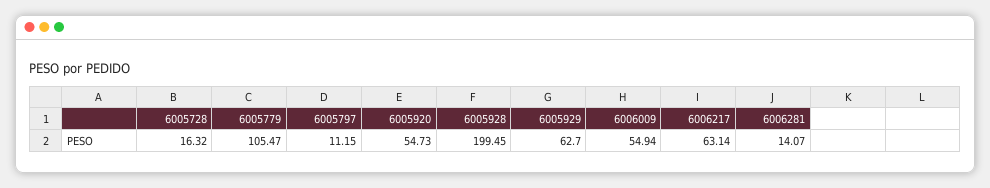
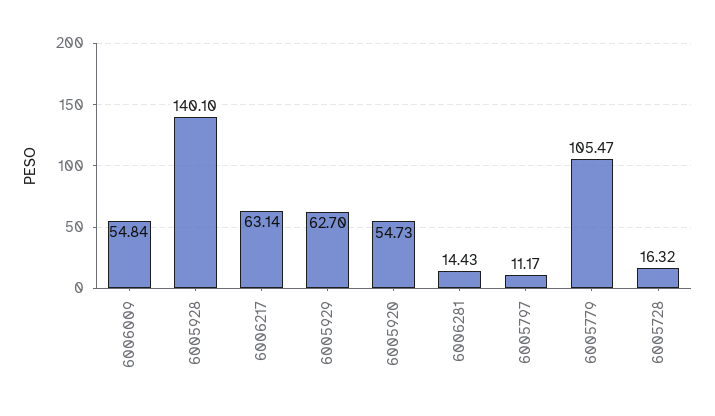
6005797: 11.15 -> 11.17
6005928: 199.45 -> 140.1
6006009: 54.94 -> 54.84
6006281: 14.07 -> 14.43

